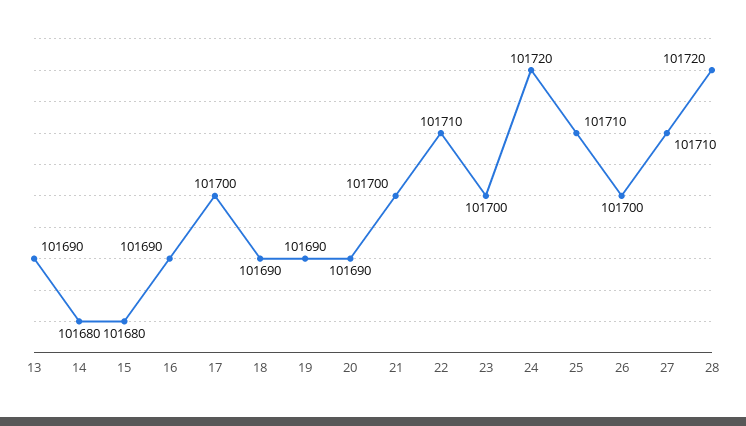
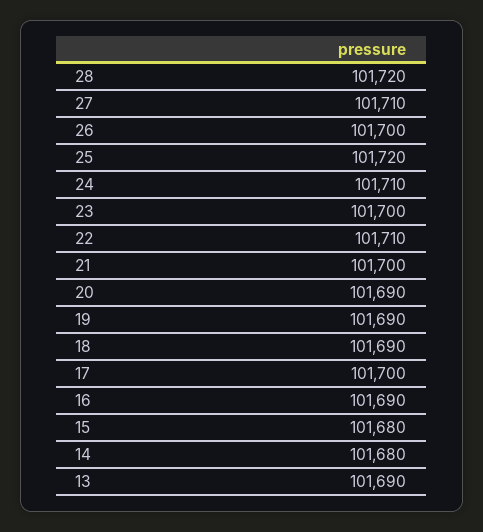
24: 101720 -> 101710
25: 101710 -> 101720

